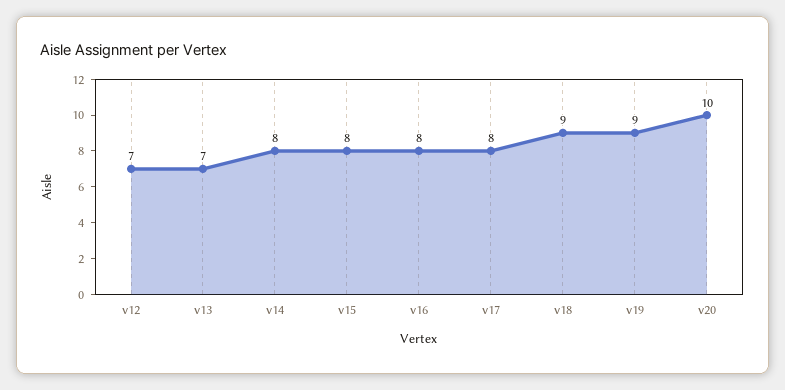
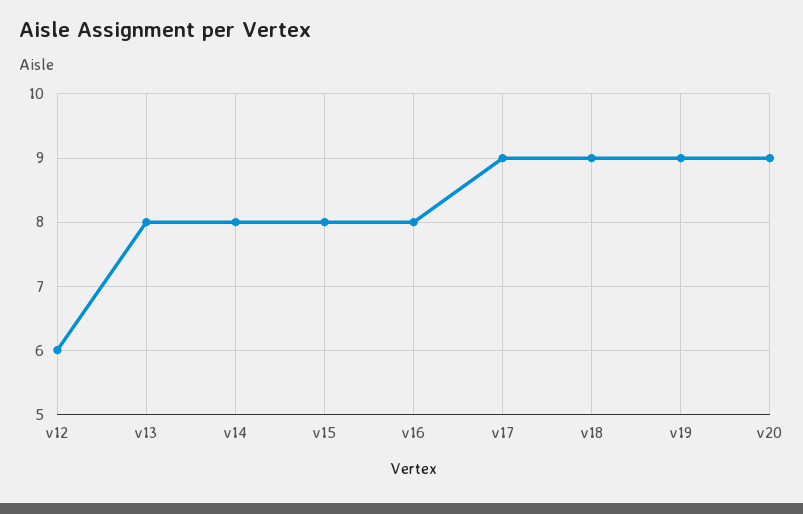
v12: 7 -> 6
v13: 7 -> 8
v17: 8 -> 9
v20: 10 -> 9

